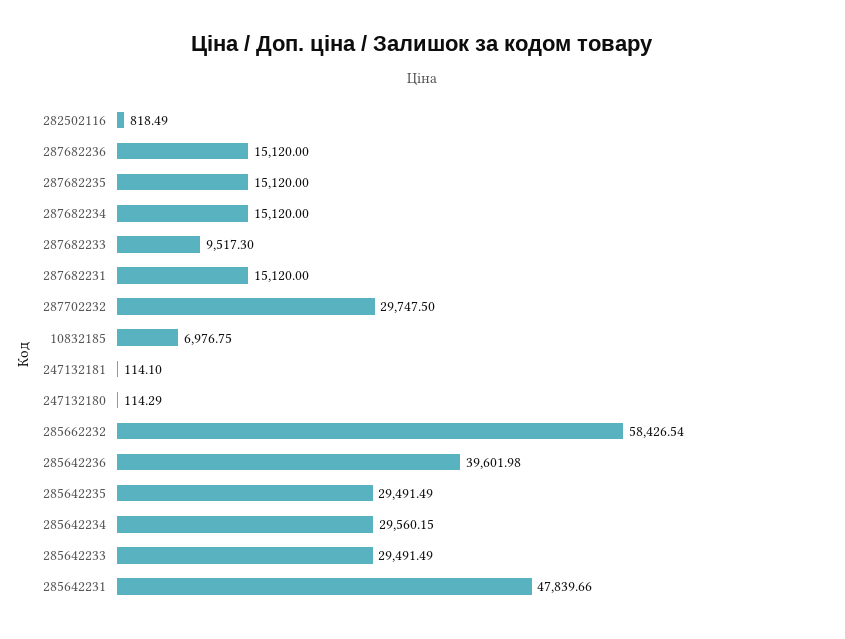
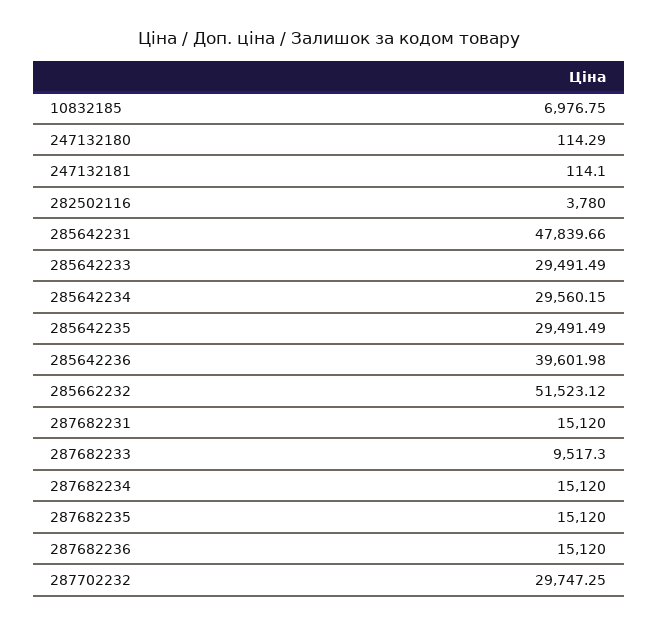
282502116: 818.49 -> 3780
287702232: 29747.5 -> 29747.25
285662232: 58426.54 -> 51523.12

